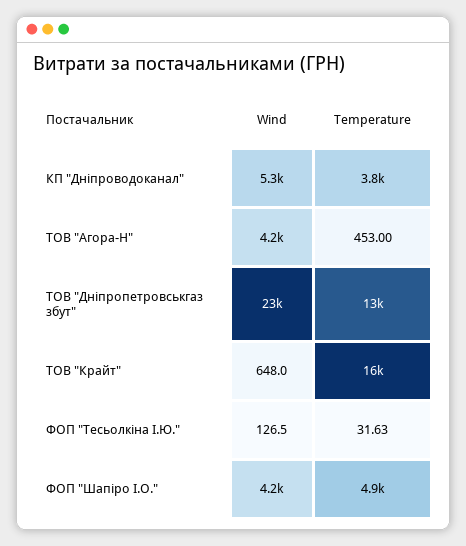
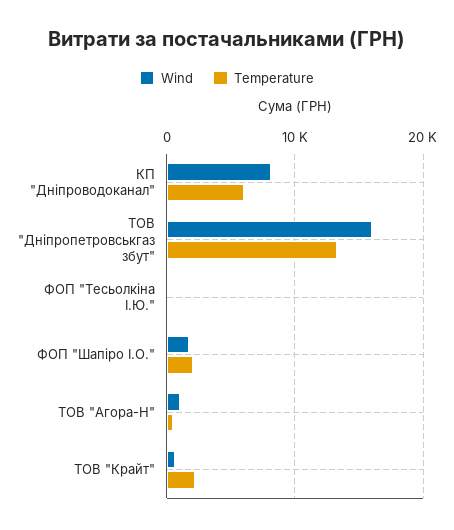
Wind, КП "Дніпроводоканал": 5300 -> 8000
Temperature, КП "Дніпроводоканал": 3800 -> 6000
Wind, ТОВ "Агора-Н": 4200 -> 1000
Wind, ТОВ "Дніпропетровськгаз збут": 23000 -> 16000
Temperature, ТОВ "Крайт": 16000 -> 2000
Wind, ФОП "Шапіро І.О.": 4200 -> 2000
Temperature, ФОП "Шапіро І.О.": 4900 -> 2000

